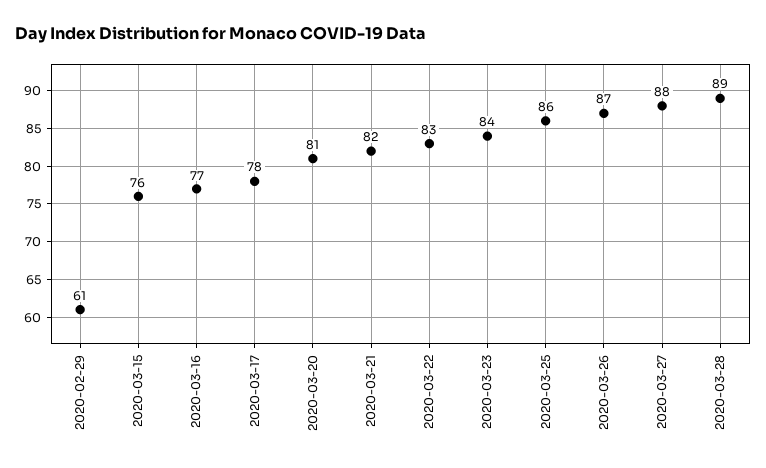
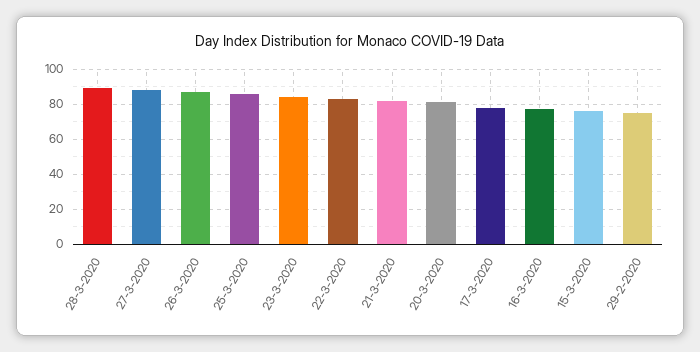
2020-02-29: 61 -> 75

